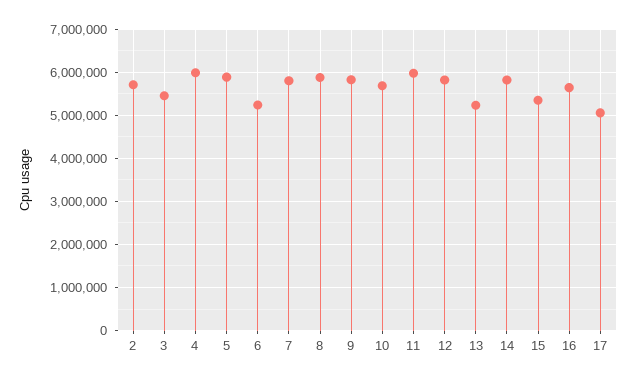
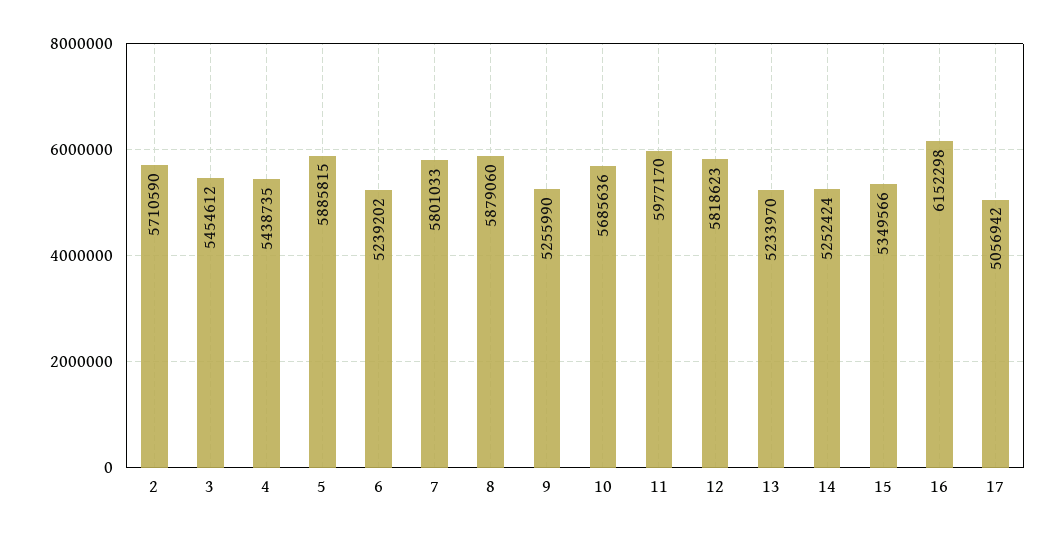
4: 6000000 -> 5438735
9: 5800000 -> 5255990
14: 5800000 -> 5252424
16: 5600000 -> 6152298

